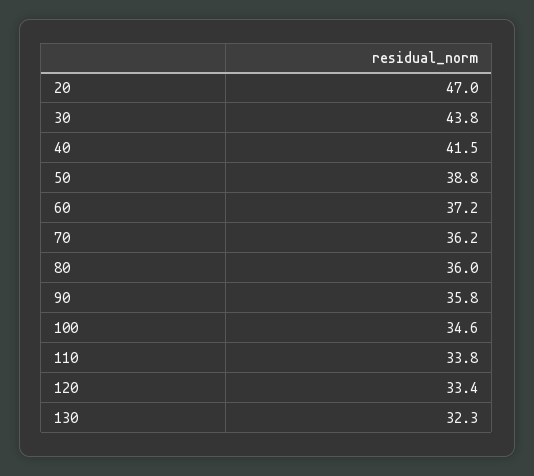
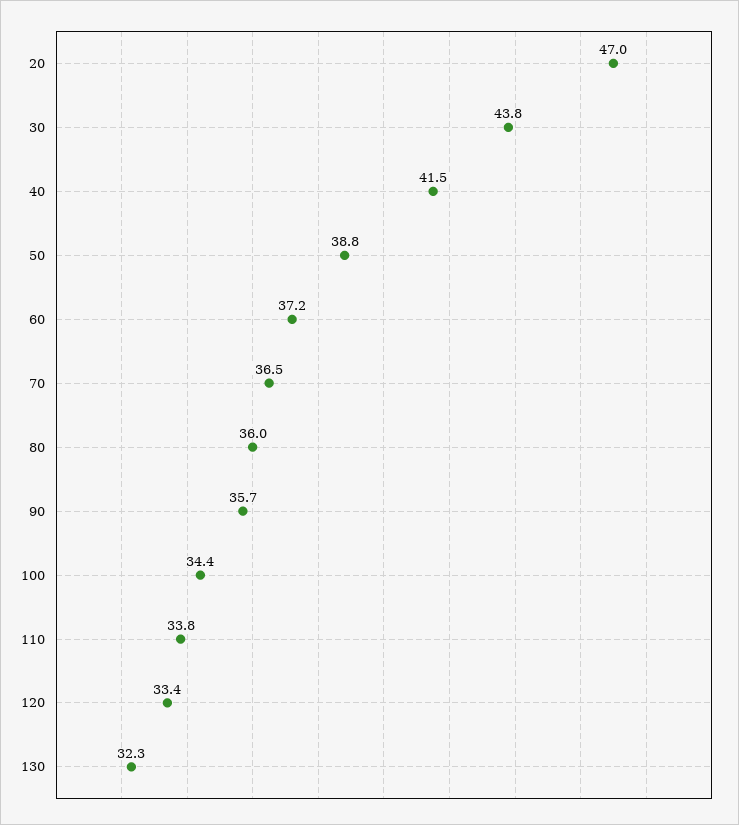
70: 36.2 -> 36.5
90: 35.8 -> 35.7
100: 34.6 -> 34.4

